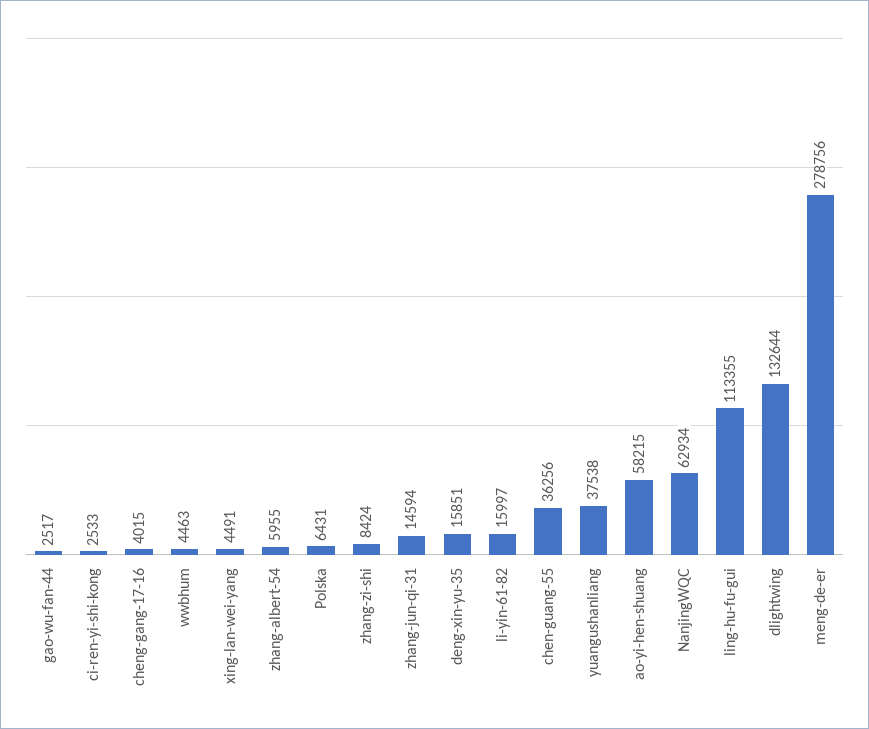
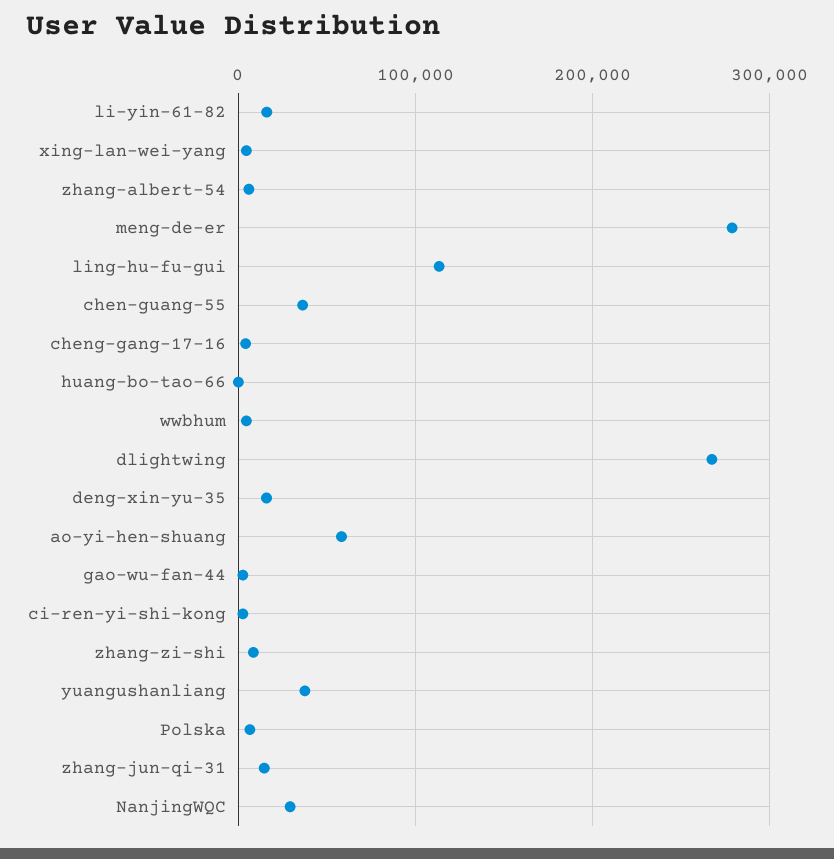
NanjingWQC: 62934 -> 30000
dlightwing: 132644 -> 270000
huang-bo-tao-66: none -> 0

